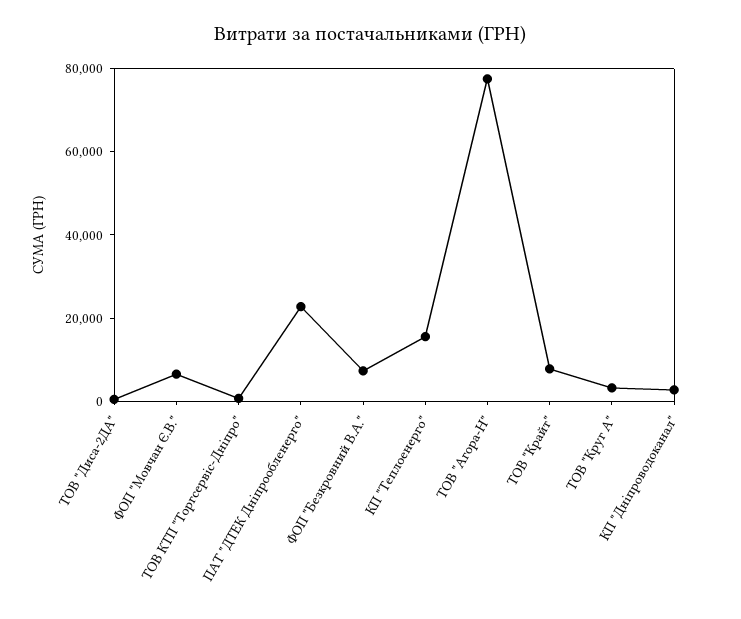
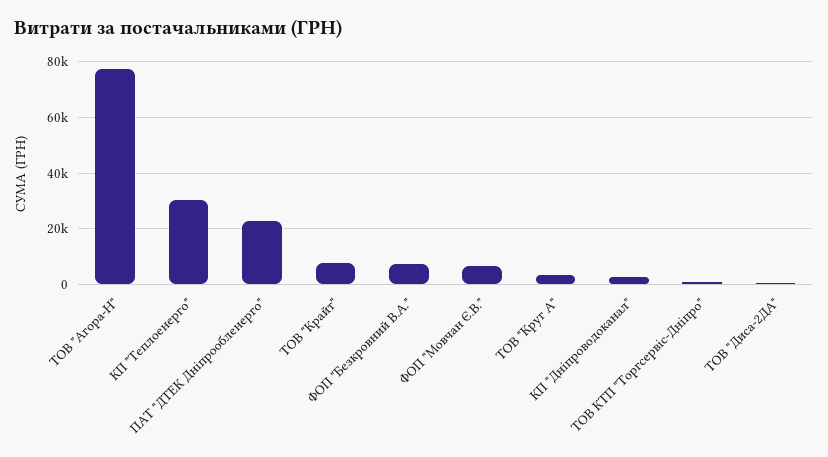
КП "Теплоенерго": 15000 -> 30000

